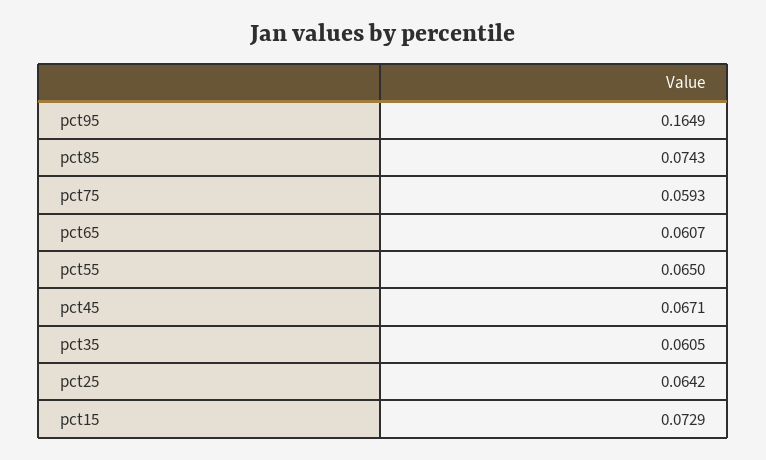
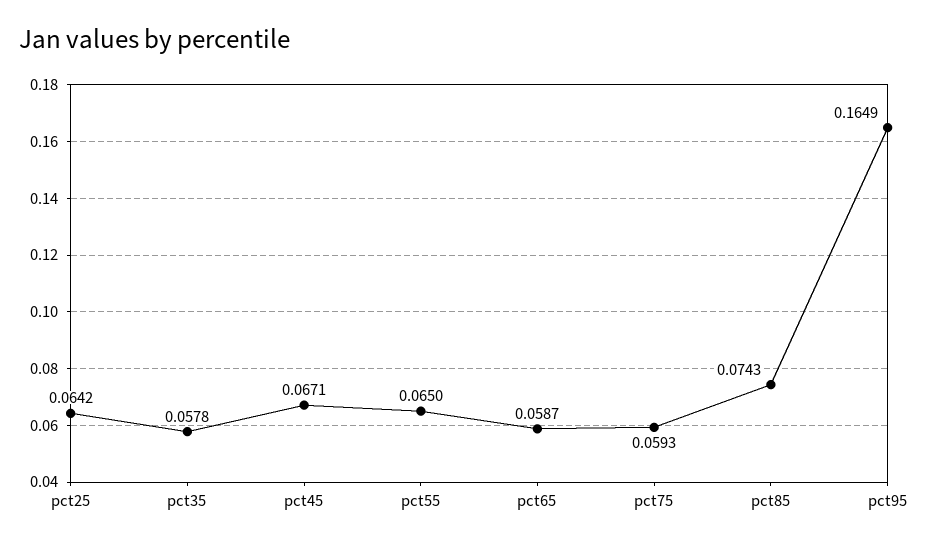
pct65: 0.0607 -> 0.0587
pct35: 0.0605 -> 0.0578
pct15: 0.0729 -> none

